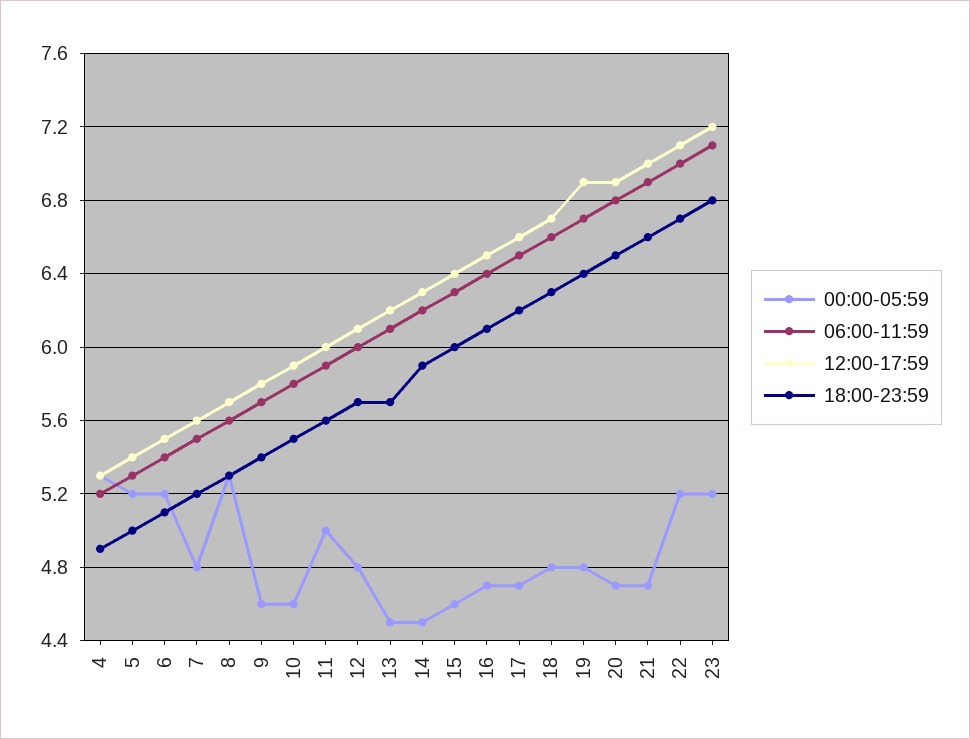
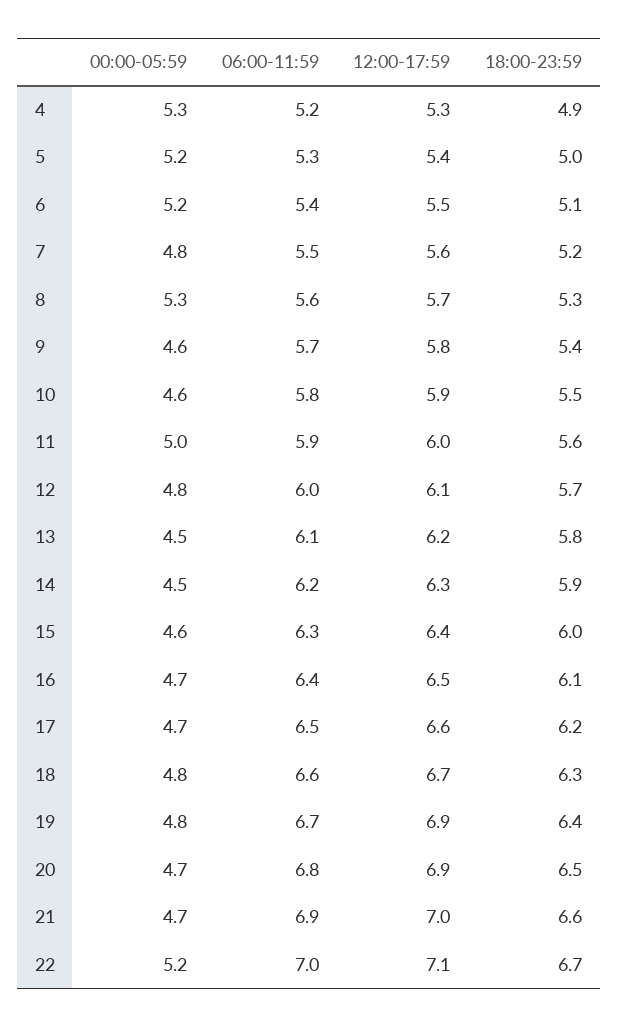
18:00-23:59, 13: 5.7 -> 5.8
00:00-05:59, 23: 5.2 -> none
06:00-11:59, 23: 7.1 -> none
12:00-17:59, 23: 7.2 -> none
18:00-23:59, 23: 6.8 -> none

